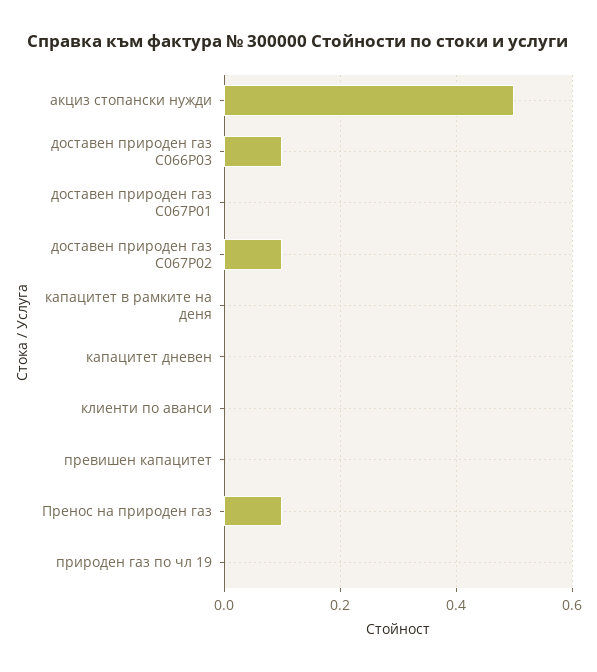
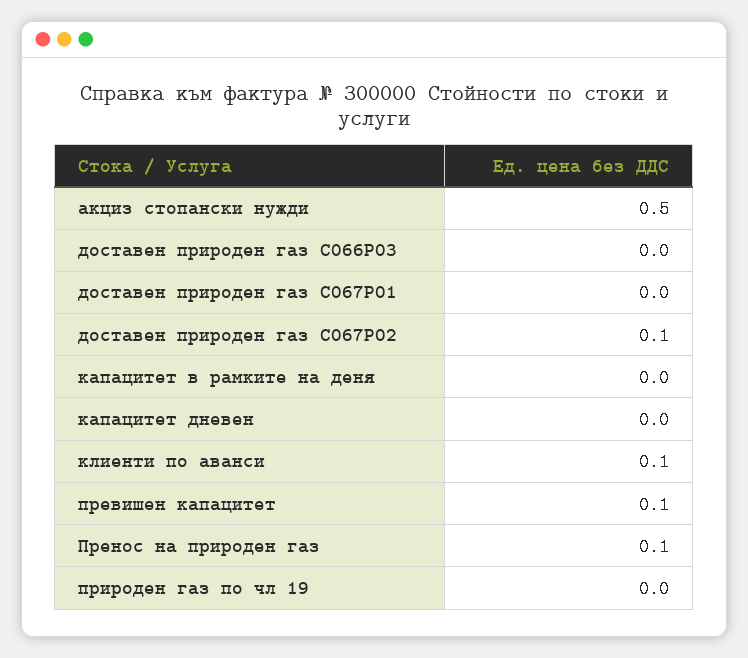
доставен природен газ C066P03: 0.1 -> 0
клиенти по аванси: 0 -> 0.1
превишен капацитет: 0 -> 0.1

